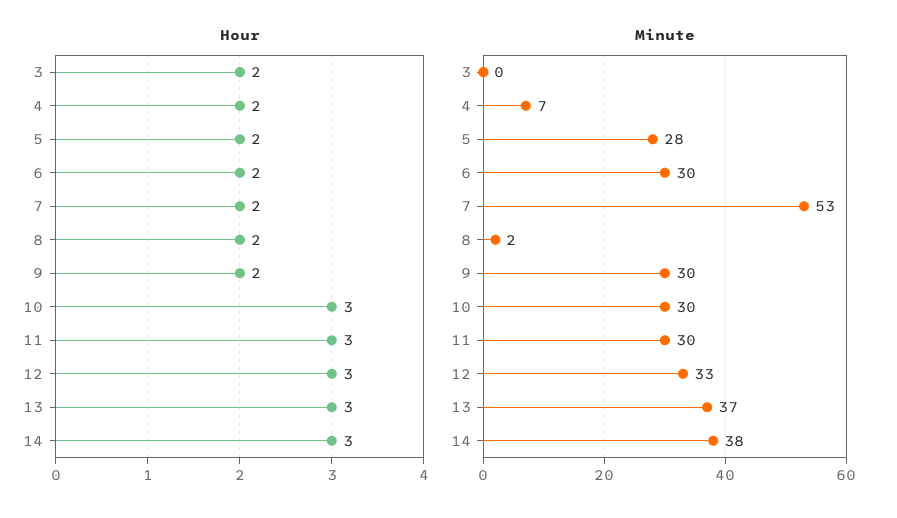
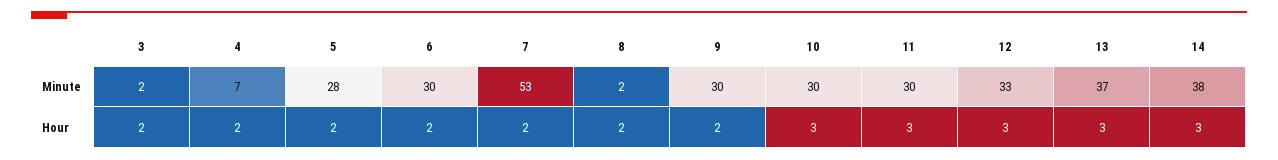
Minute, 3: 0 -> 2

